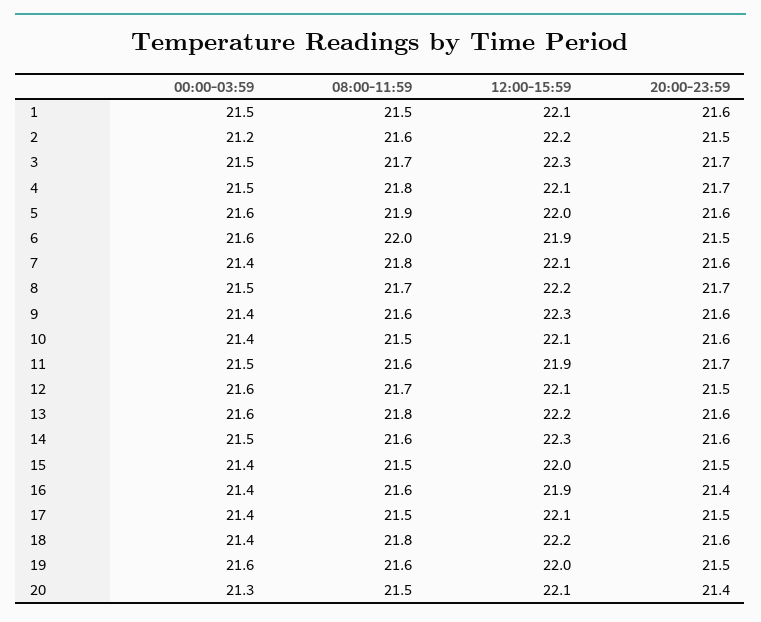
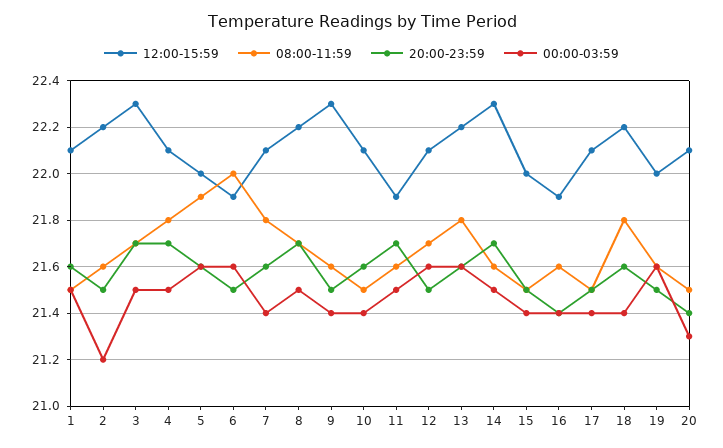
20:00-23:59, 9: 21.6 -> 21.5
20:00-23:59, 14: 21.6 -> 21.7

